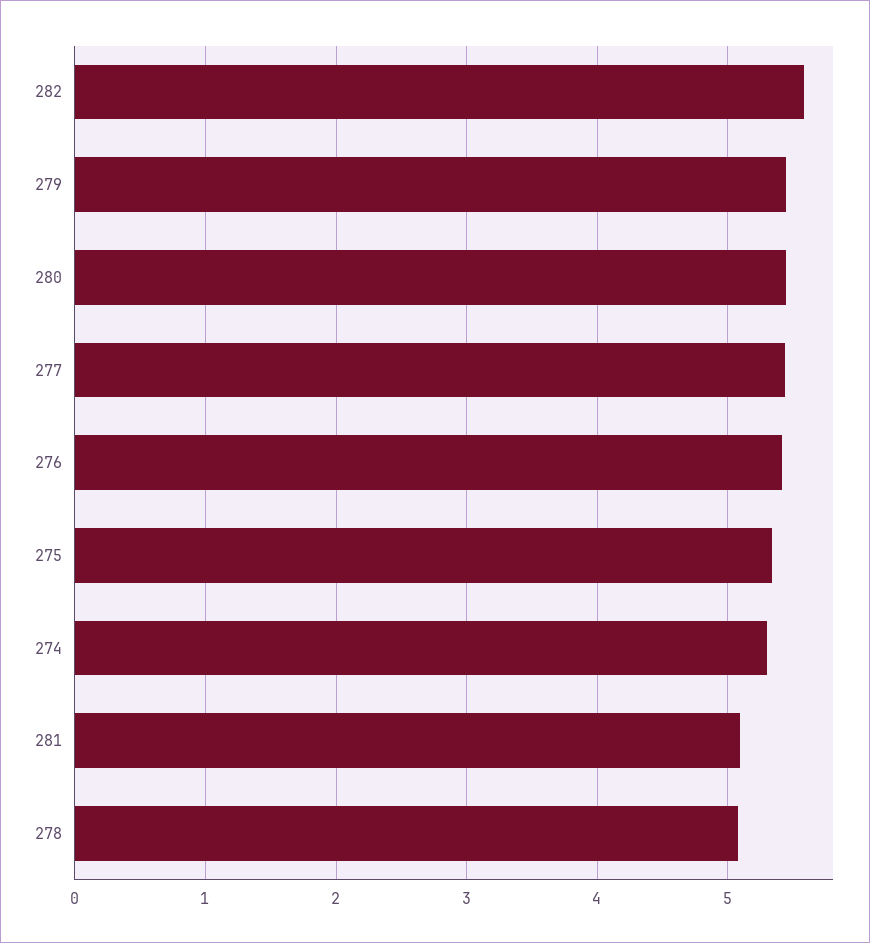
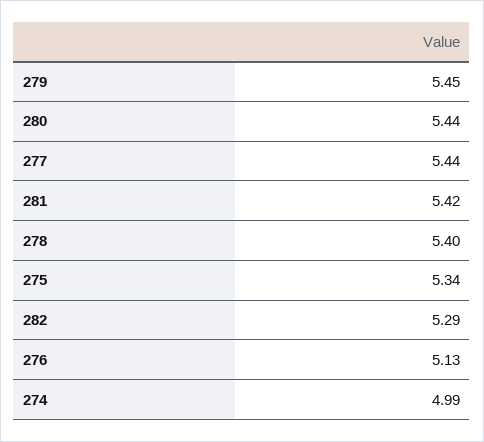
282: 5.6 -> 5.29
276: 5.4 -> 5.13
274: 5.3 -> 4.99
281: 5.1 -> 5.42
278: 5.1 -> 5.4

